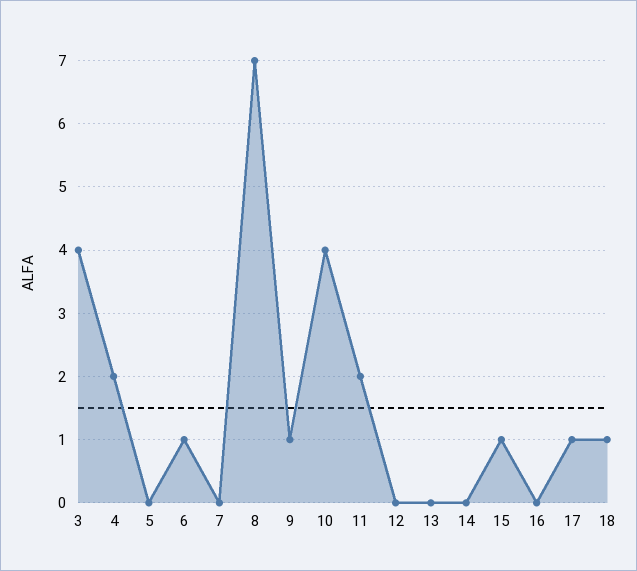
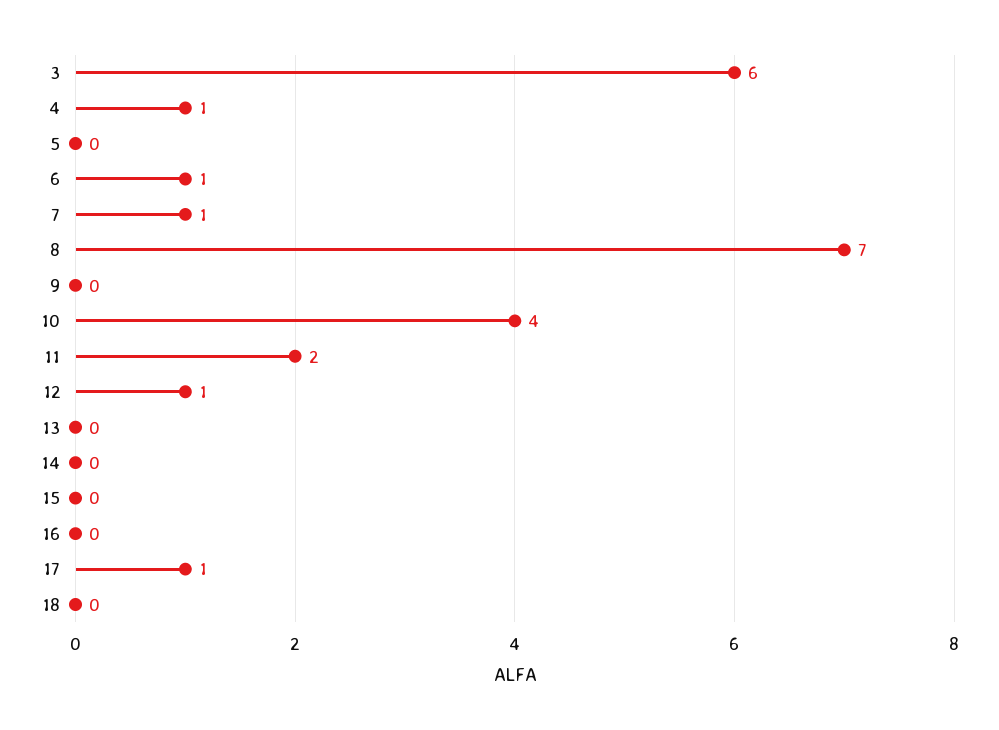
3: 4 -> 6
4: 2 -> 1
7: 0 -> 1
9: 1 -> 0
12: 0 -> 1
15: 1 -> 0
18: 1 -> 0

